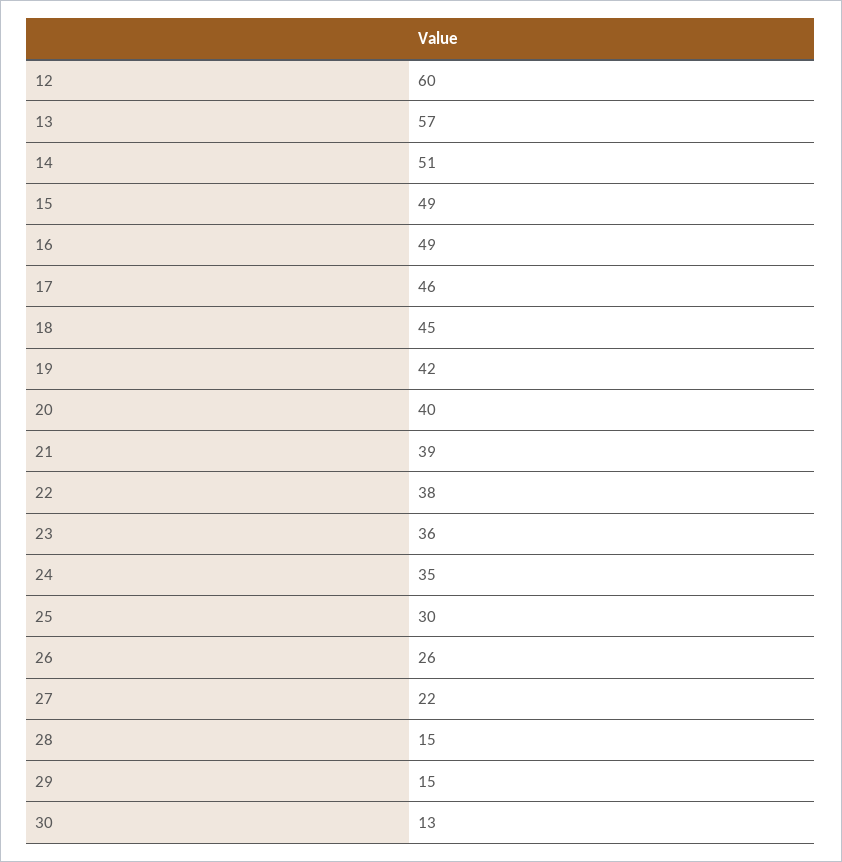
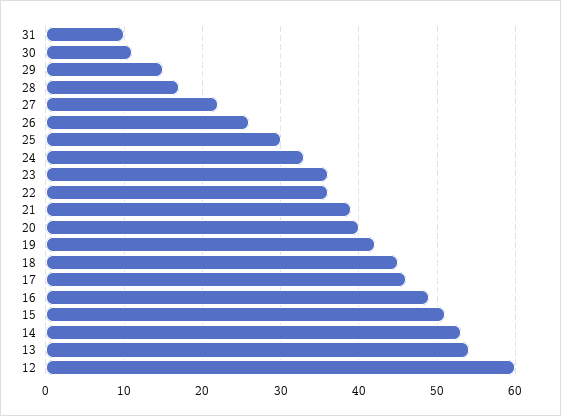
13: 57 -> 54
14: 51 -> 53
15: 49 -> 51
22: 38 -> 36
24: 35 -> 33
28: 15 -> 17
30: 13 -> 11
31: none -> 10

